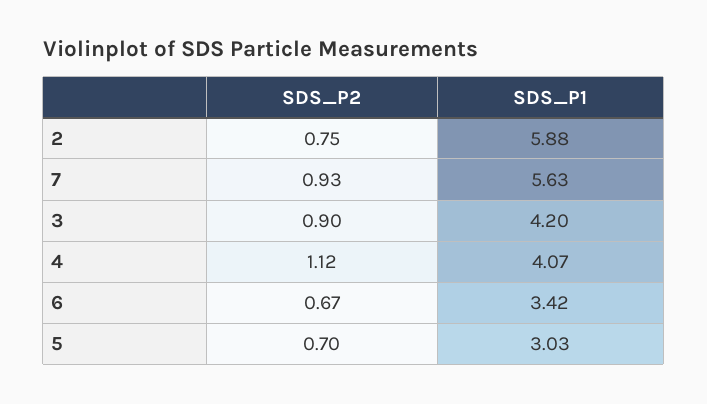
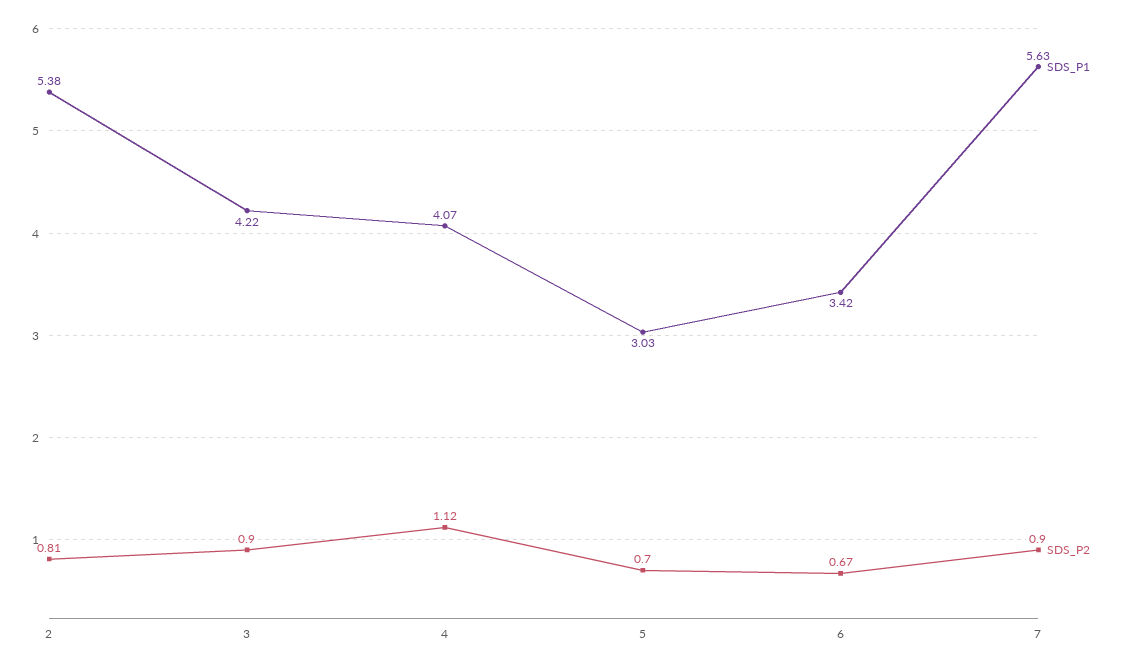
SDS_P2, 2: 0.75 -> 0.81
SDS_P1, 2: 5.88 -> 5.38
SDS_P2, 7: 0.93 -> 0.9
SDS_P1, 3: 4.2 -> 4.22

